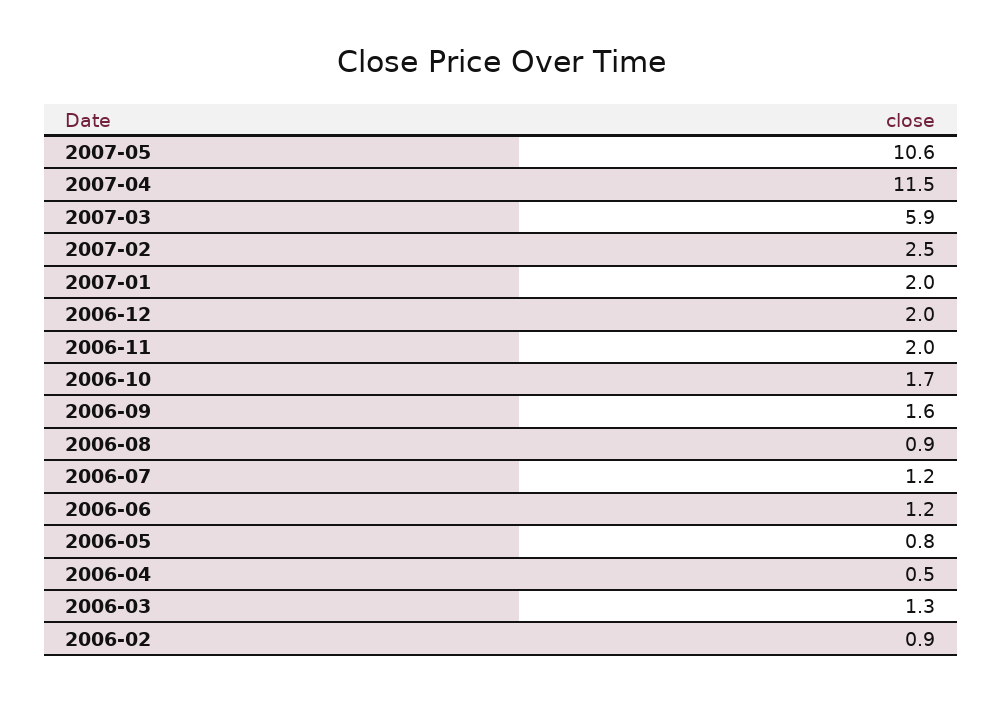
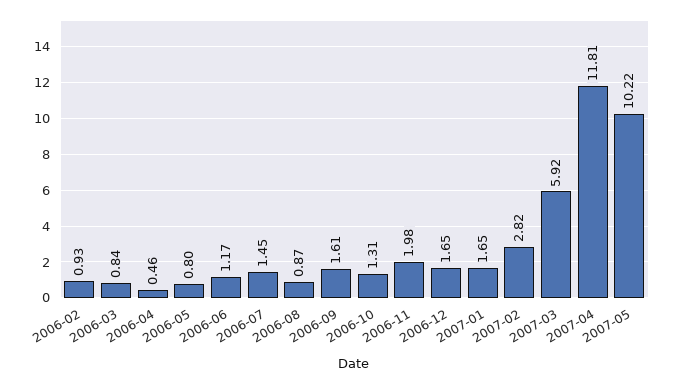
2007-05: 10.6 -> 10.22
2007-04: 11.5 -> 11.81
2007-02: 2.5 -> 2.82
2007-01: 2 -> 1.65
2006-12: 2 -> 1.65
2006-10: 1.7 -> 1.31
2006-07: 1.2 -> 1.45
2006-03: 1.3 -> 0.84

